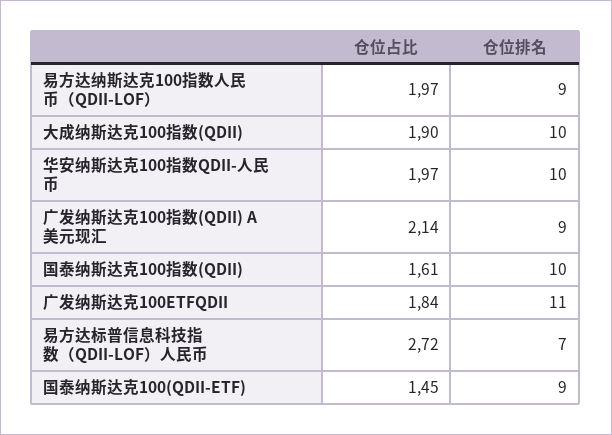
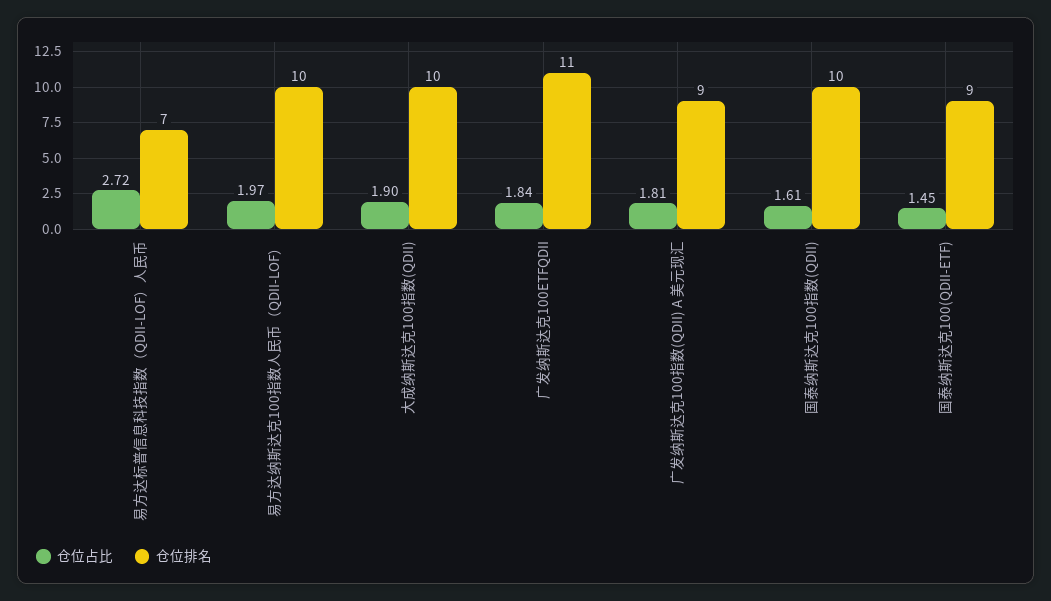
仓位排名, 易方达纳斯达克100指数人民币（QDII-LOF）: 9 -> 10
仓位占比, 华安纳斯达克100指数QDII-人民币: 1.97 -> none
仓位排名, 华安纳斯达克100指数QDII-人民币: 10 -> none
仓位占比, 广发纳斯达克100指数(QDII) A 美元现汇: 2.14 -> 1.81

